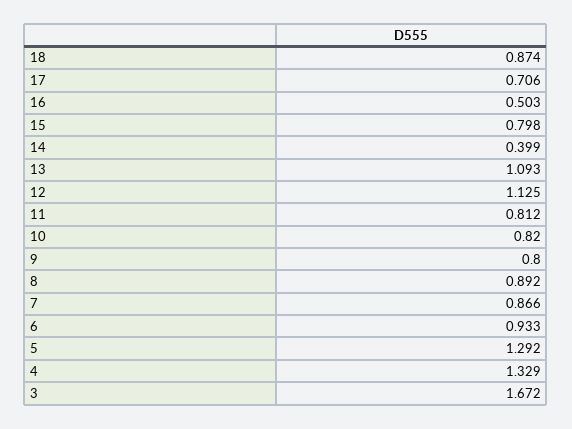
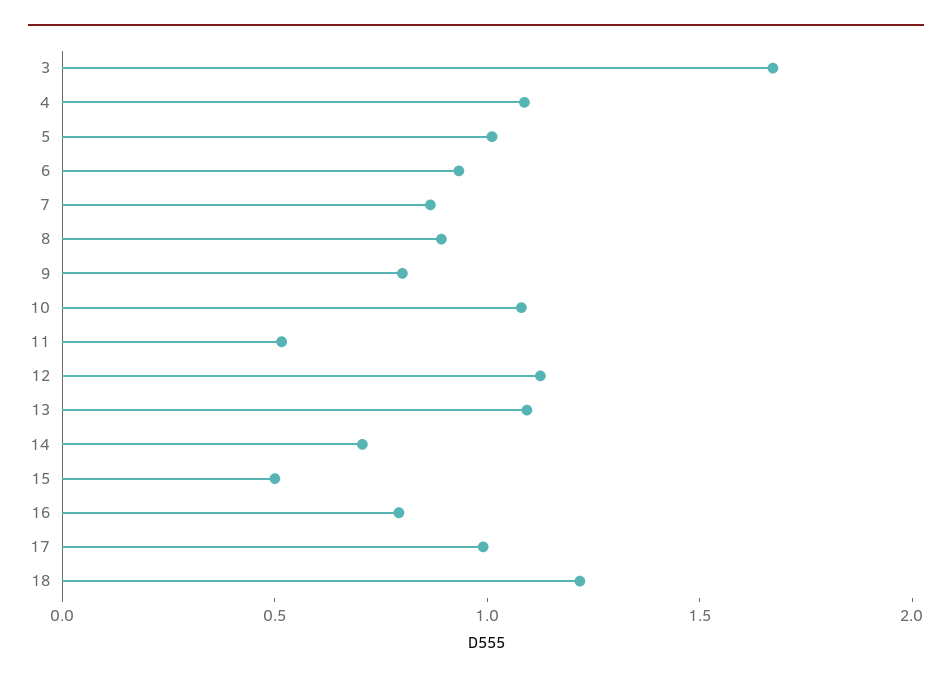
18: 0.874 -> 1.2
17: 0.706 -> 1
16: 0.503 -> 0.8
15: 0.798 -> 0.5
14: 0.399 -> 0.7
11: 0.812 -> 0.5
10: 0.82 -> 1.1
5: 1.292 -> 1
4: 1.329 -> 1.1

